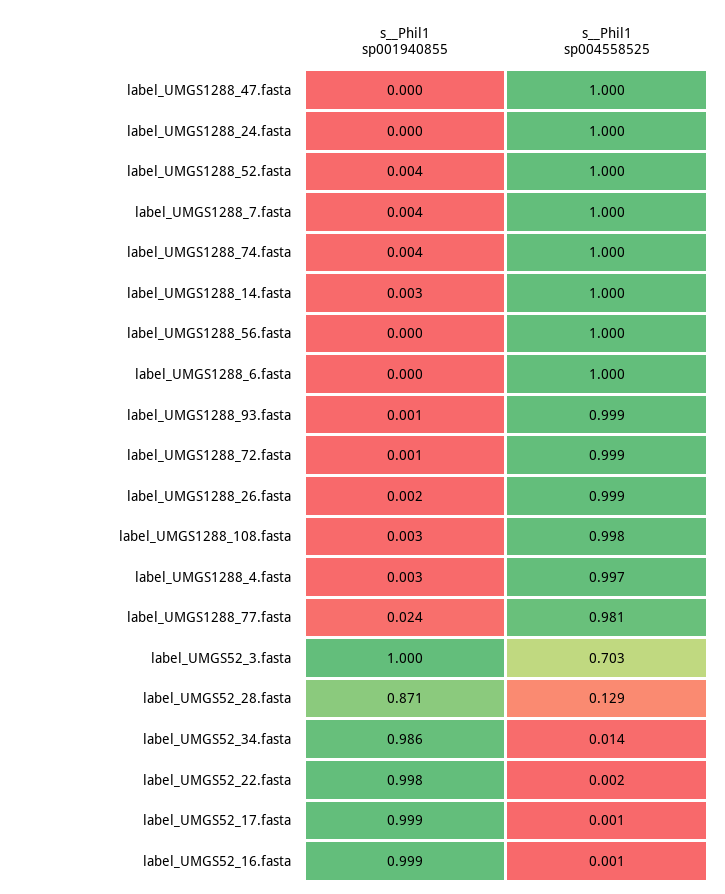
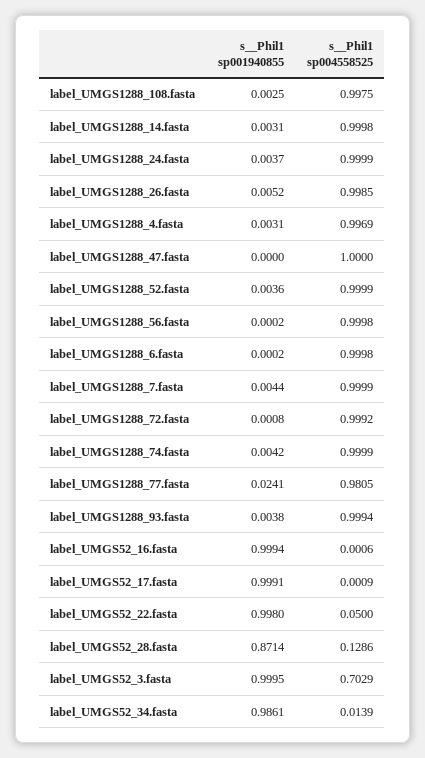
s__Phil1 sp001940855, label_UMGS1288_24.fasta: 0 -> 0.0037
s__Phil1 sp001940855, label_UMGS1288_93.fasta: 0.001 -> 0.0038
s__Phil1 sp001940855, label_UMGS1288_26.fasta: 0.002 -> 0.0052
s__Phil1 sp004558525, label_UMGS52_22.fasta: 0.002 -> 0.05

